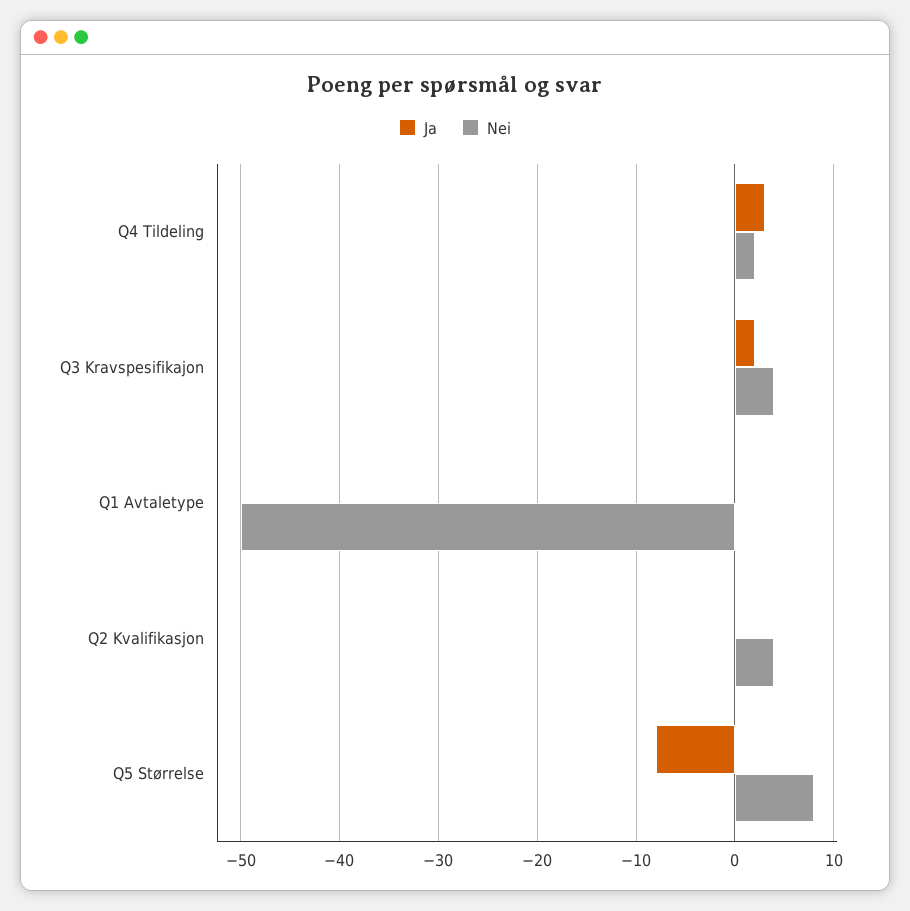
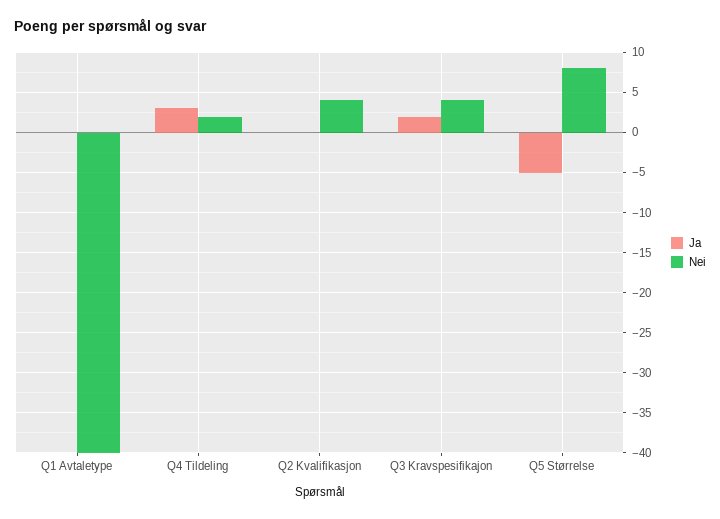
Nei, Q1 Avtaletype: -50 -> -40
Ja, Q5 Størrelse: -8 -> -5

